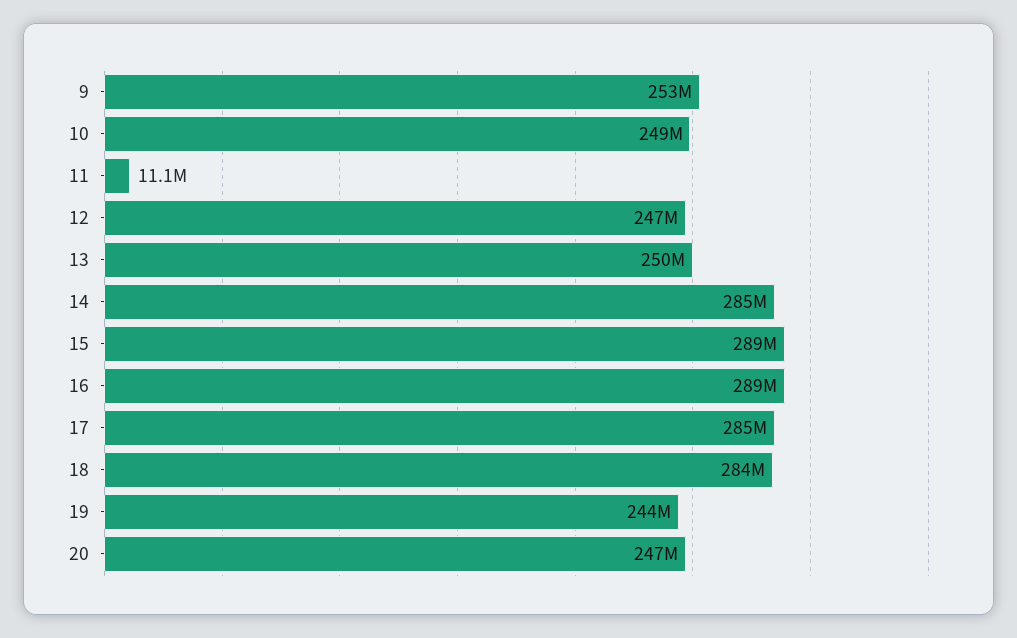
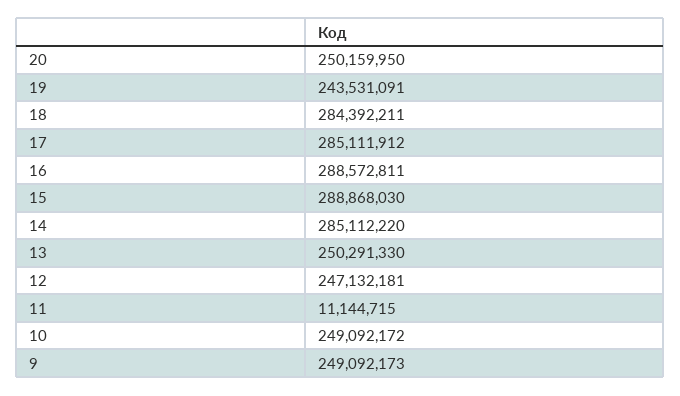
9: 253000000 -> 249092173
20: 247000000 -> 250159950

